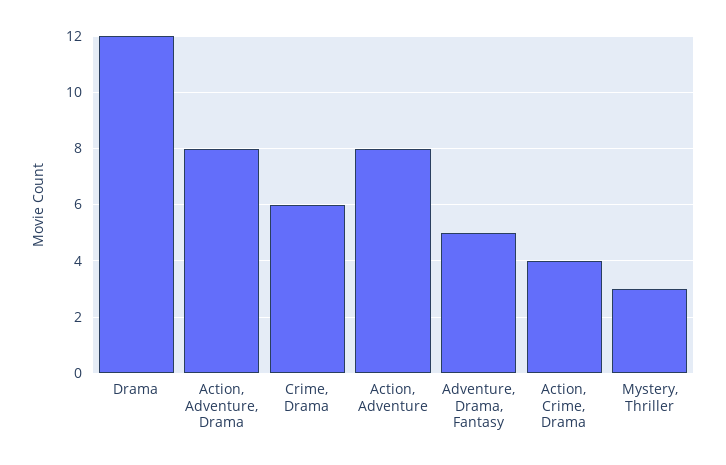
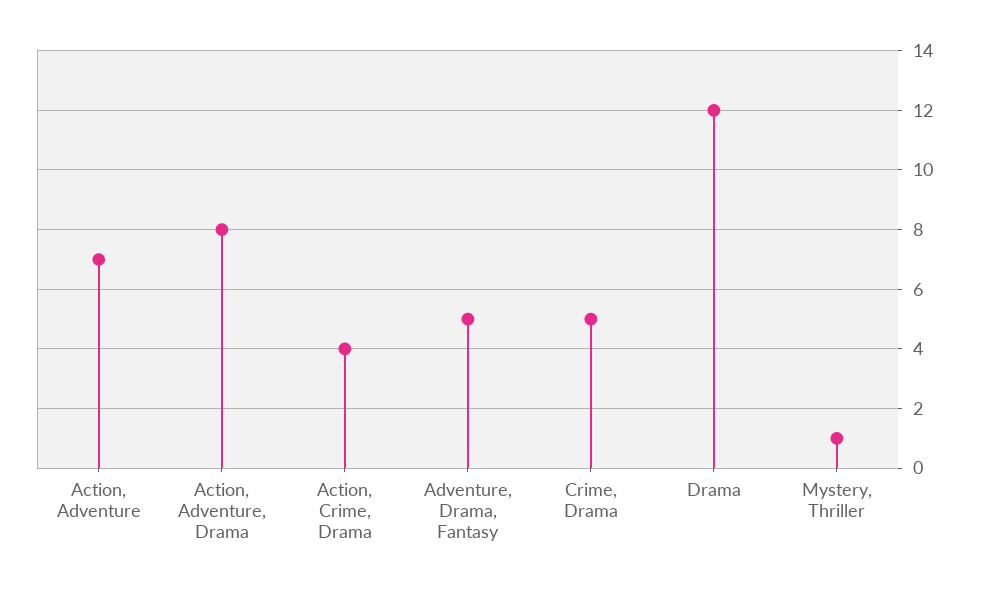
Crime, Drama: 6 -> 5
Action, Adventure: 8 -> 7
Mystery, Thriller: 3 -> 1

